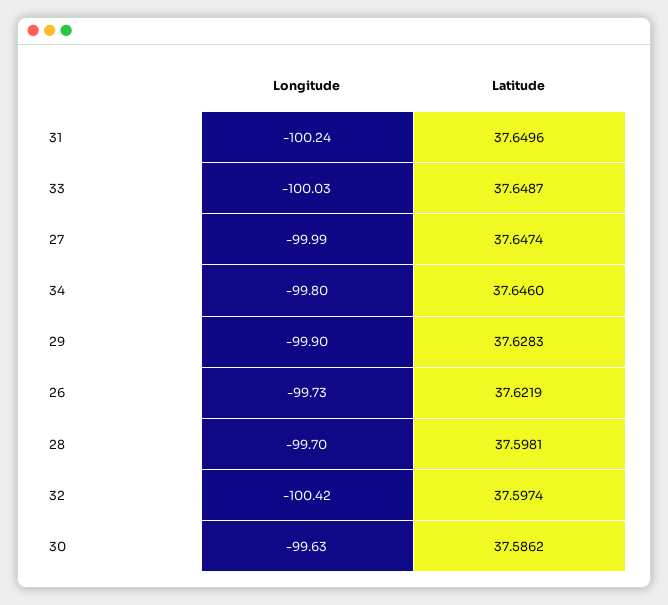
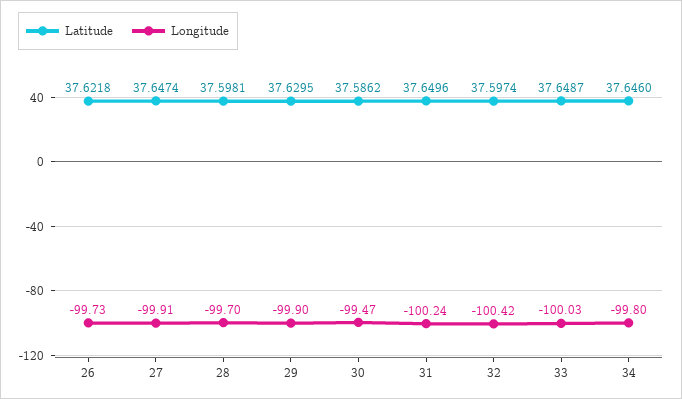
Longitude, 27: -99.99 -> -99.91
Latitude, 29: 37.6283 -> 37.6295
Latitude, 26: 37.6219 -> 37.6218
Longitude, 30: -99.63 -> -99.47

